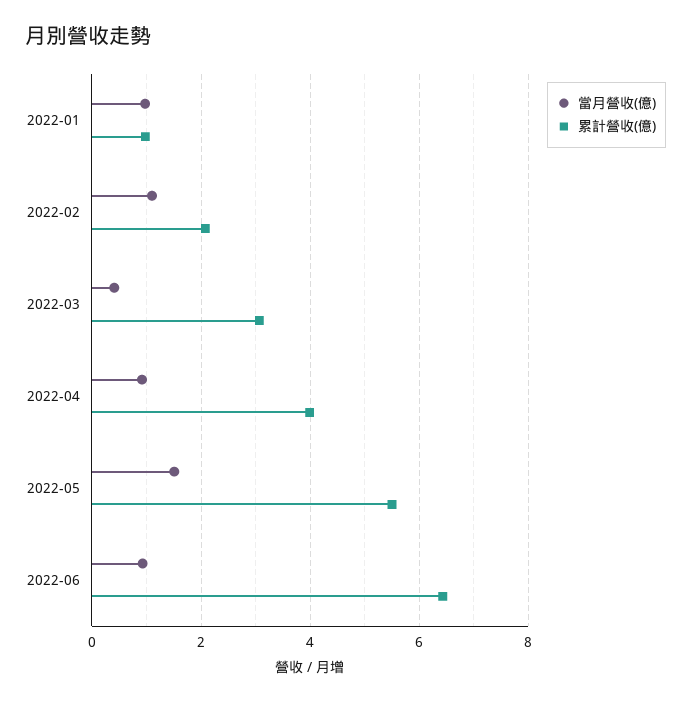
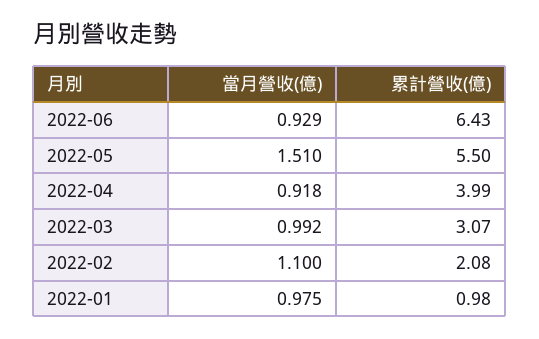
當月營收(億), 2022-03: 0.4 -> 0.992

